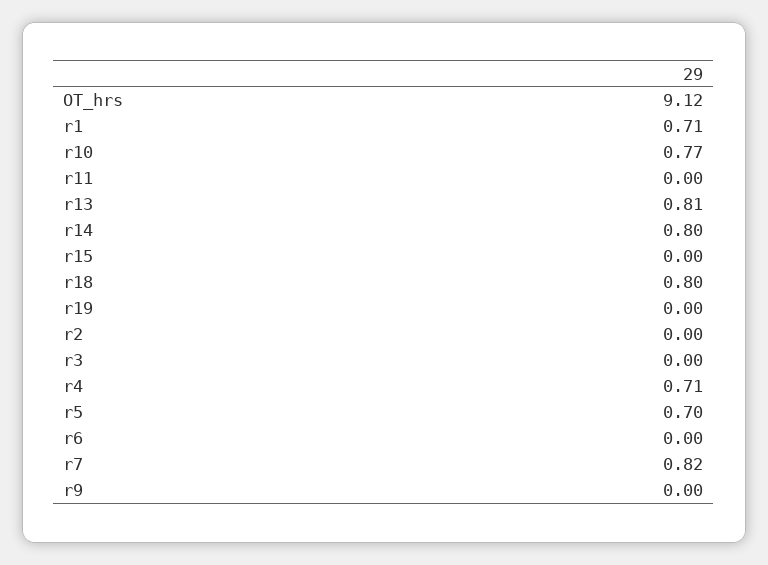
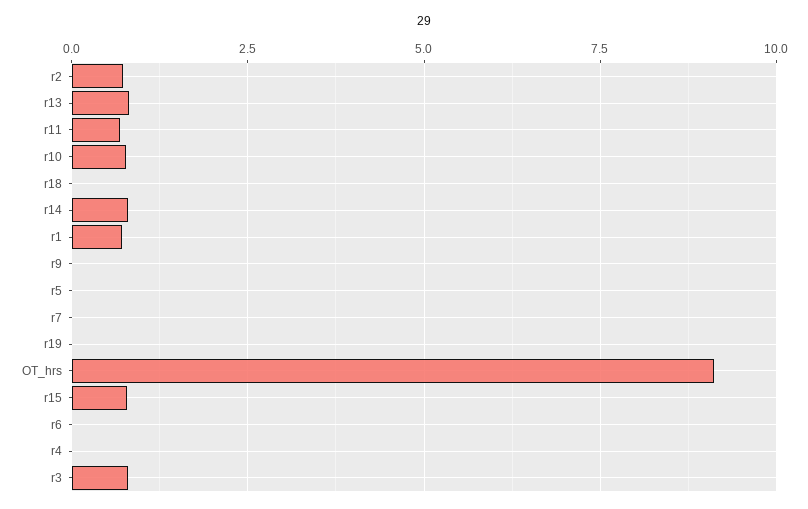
r11: 0 -> 0.75
r15: 0 -> 0.75
r18: 0.8 -> 0
r2: 0 -> 0.75
r3: 0 -> 0.75
r4: 0.71 -> 0
r5: 0.7 -> 0
r7: 0.82 -> 0

